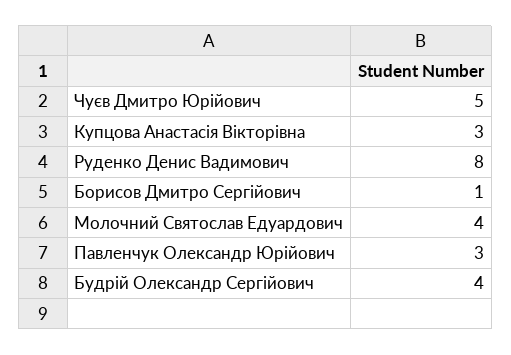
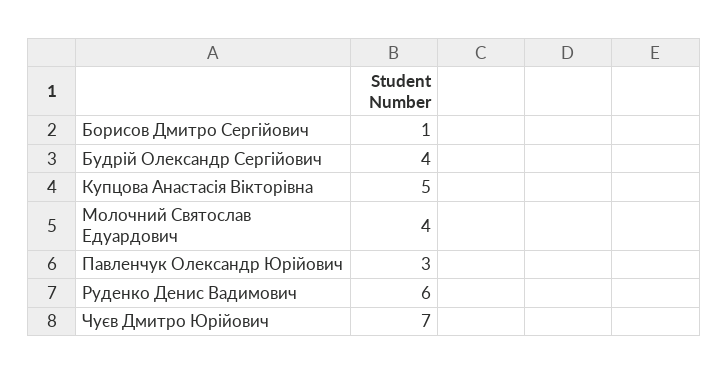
Чуєв Дмитро Юрійович: 5 -> 7
Купцова Анастасія Вікторівна: 3 -> 5
Руденко Денис Вадимович: 8 -> 6

